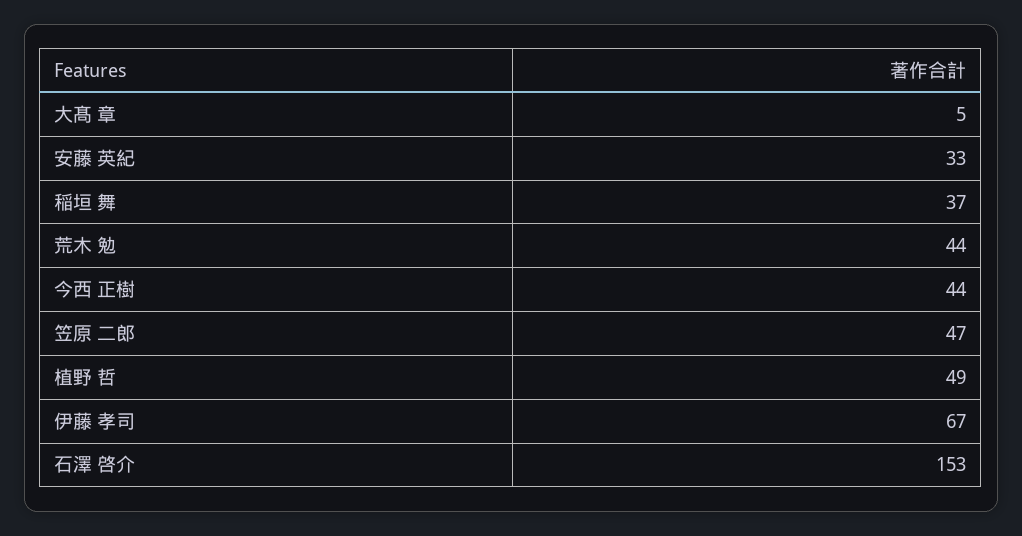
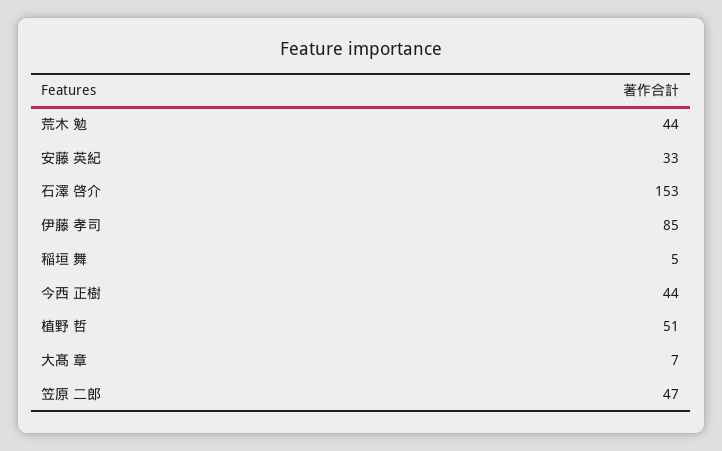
大髙 章: 5 -> 7
稲垣 舞: 37 -> 5
植野 哲: 49 -> 51
伊藤 孝司: 67 -> 85

